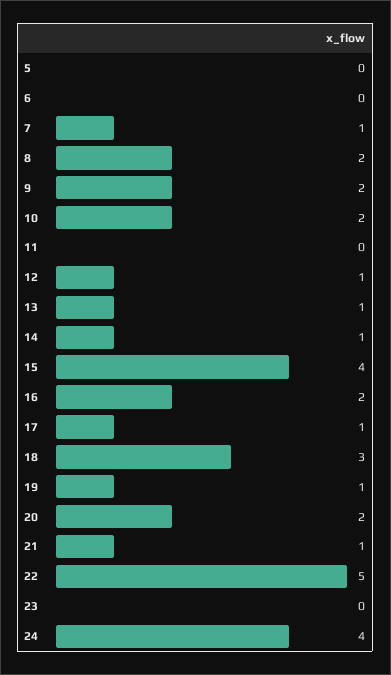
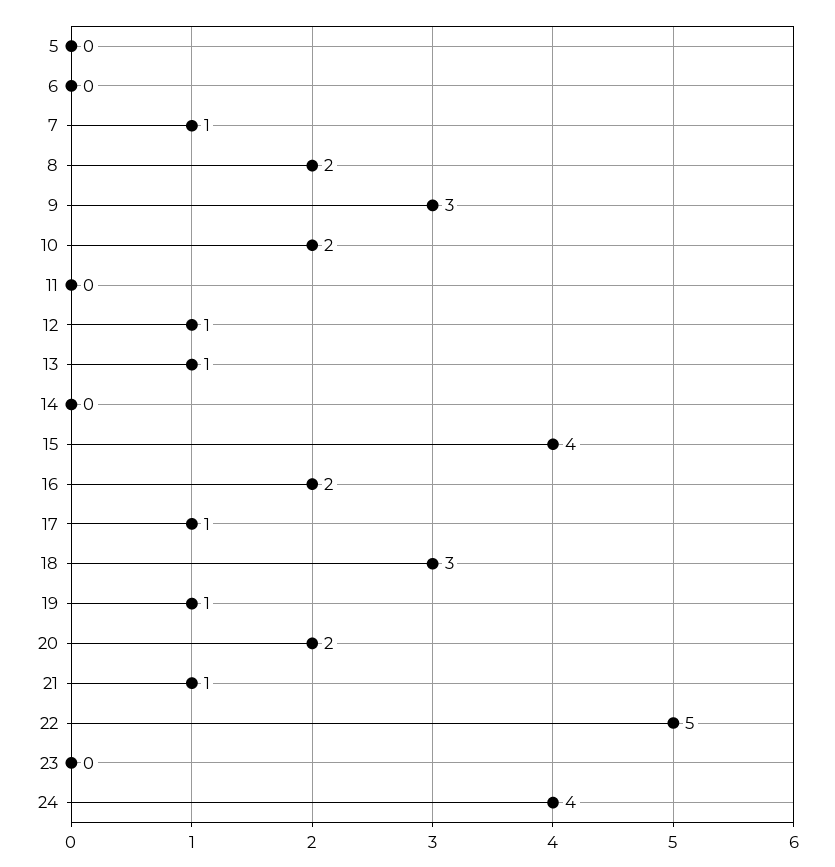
9: 2 -> 3
14: 1 -> 0

